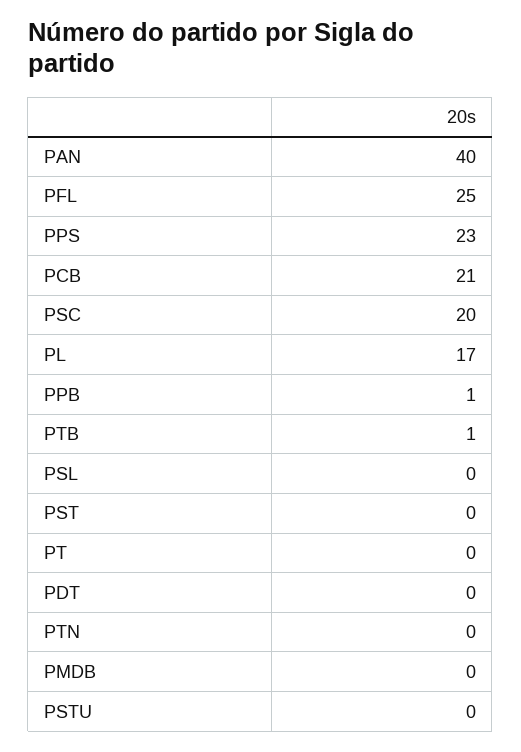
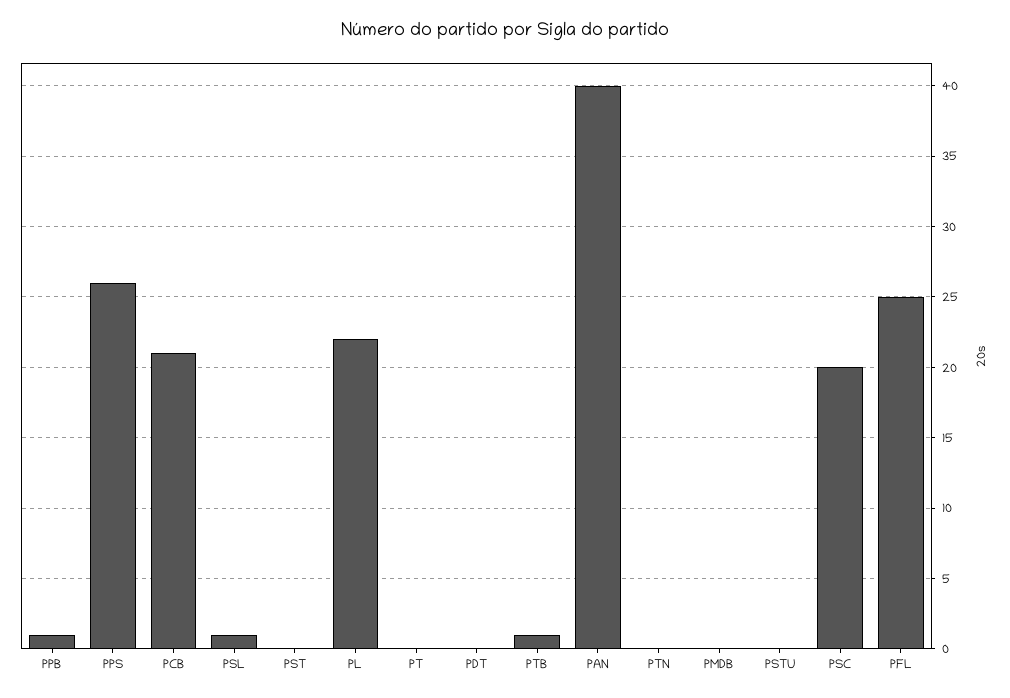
PPS: 23 -> 26
PL: 17 -> 22
PSL: 0 -> 1

